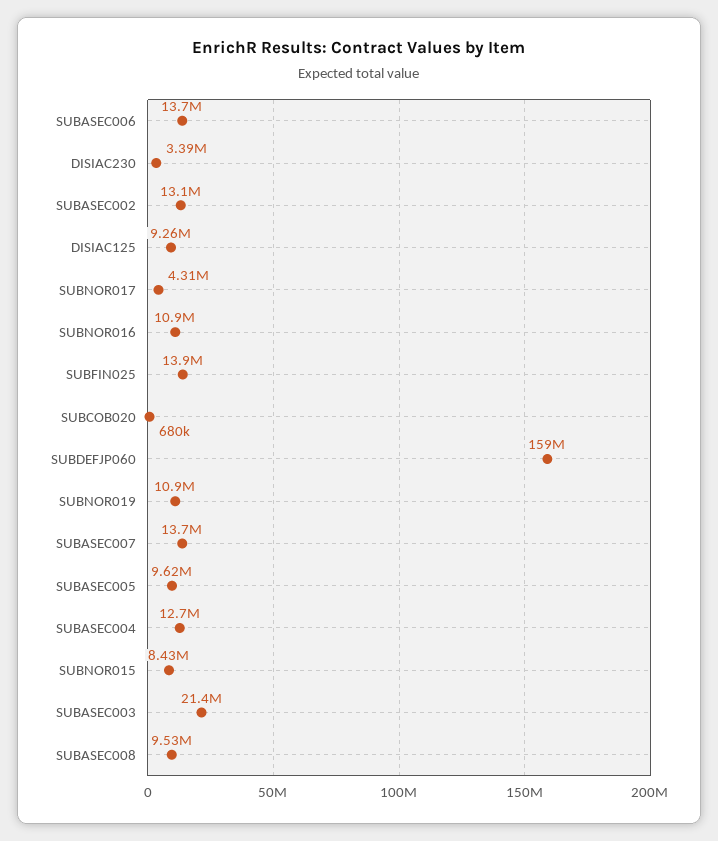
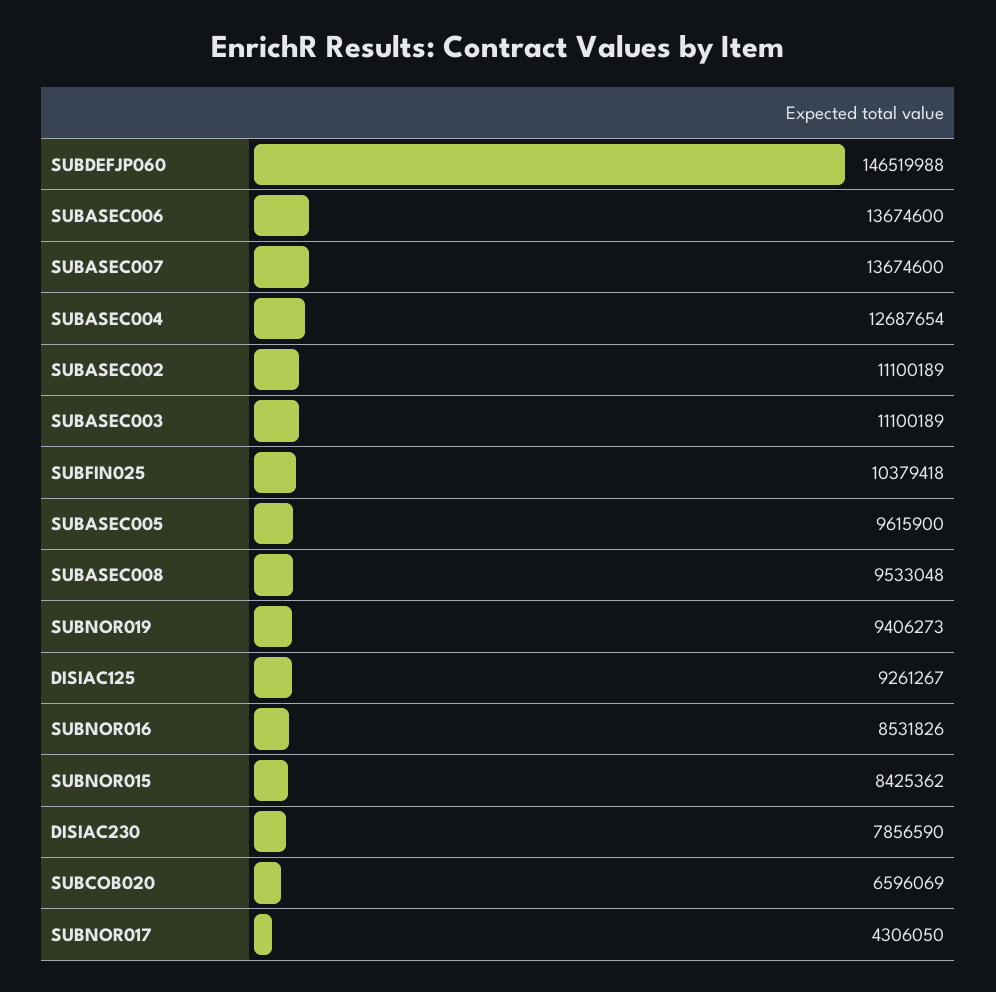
DISIAC230: 3390000 -> 7856590
SUBASEC002: 13100000 -> 11100189
SUBNOR016: 10900000 -> 8531826
SUBFIN025: 13900000 -> 10379418
SUBCOB020: 680000 -> 6596069
SUBDEFJP060: 159000000 -> 146519988
SUBNOR019: 10900000 -> 9406273
SUBASEC003: 21400000 -> 11100189

